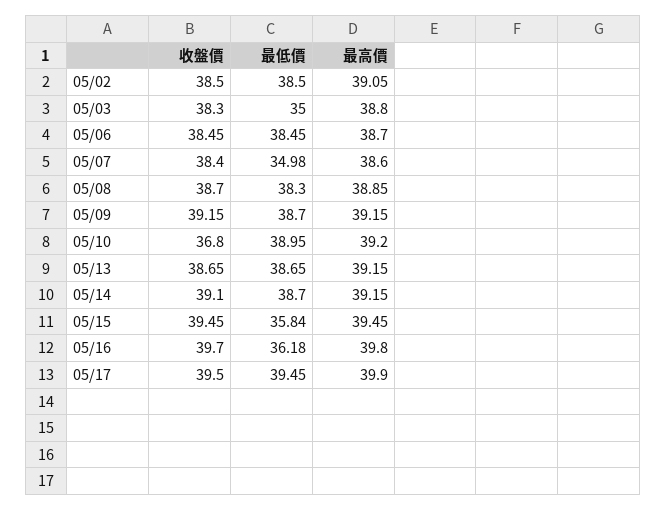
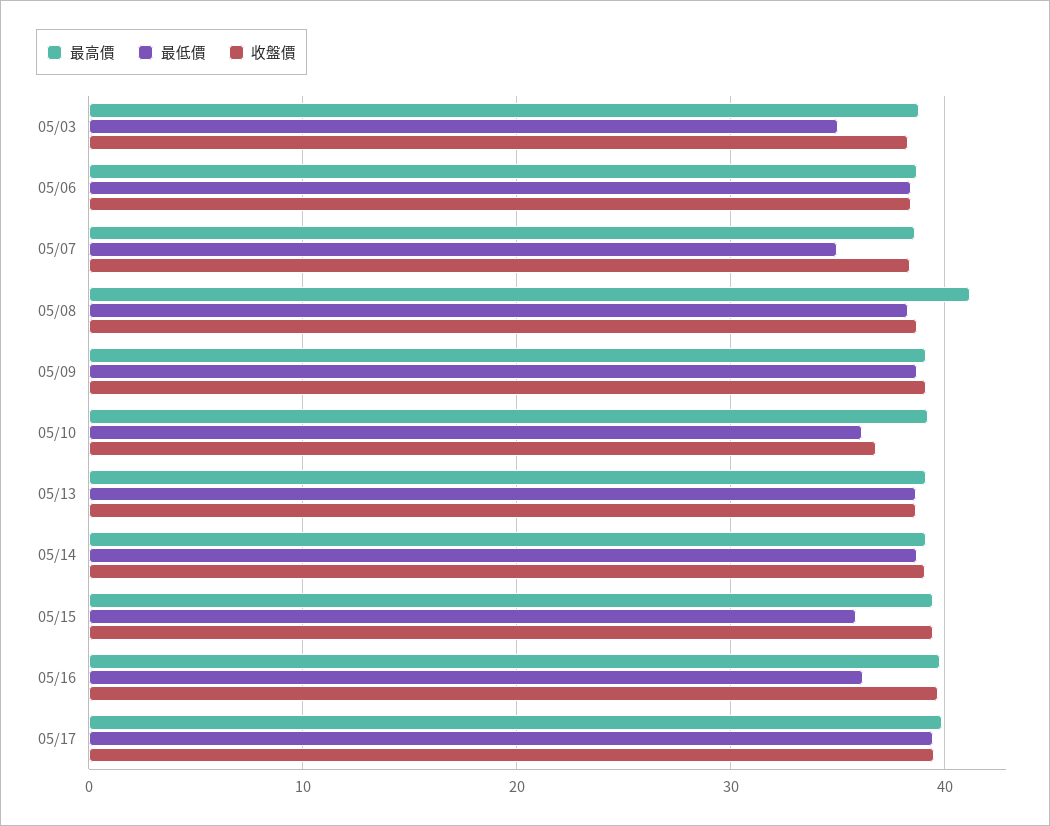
收盤價, 05/02: 38.5 -> none
最低價, 05/02: 38.5 -> none
最高價, 05/02: 39.05 -> none
最高價, 05/08: 38.85 -> 41
最低價, 05/10: 38.95 -> 36

